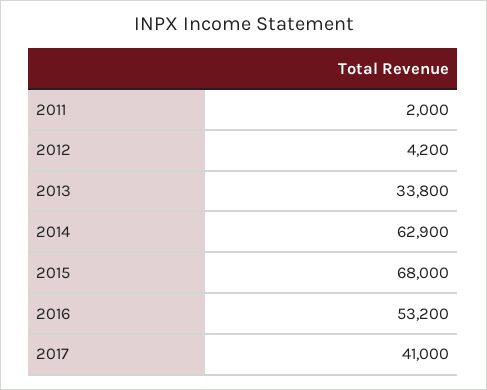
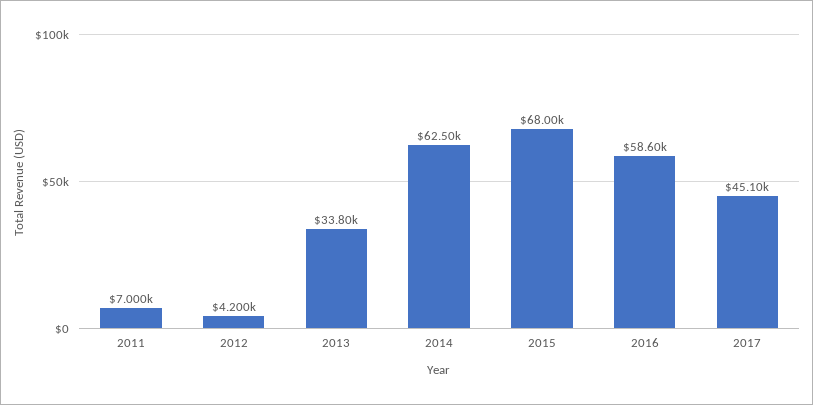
2011: 2000 -> 7000
2014: 62900 -> 62500
2016: 53200 -> 58600
2017: 41000 -> 45100

